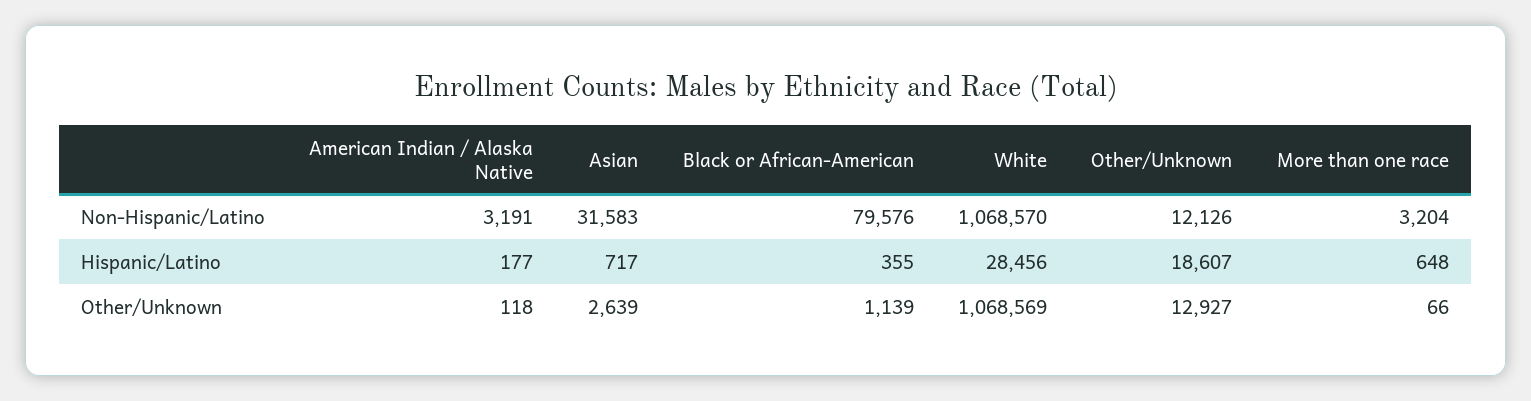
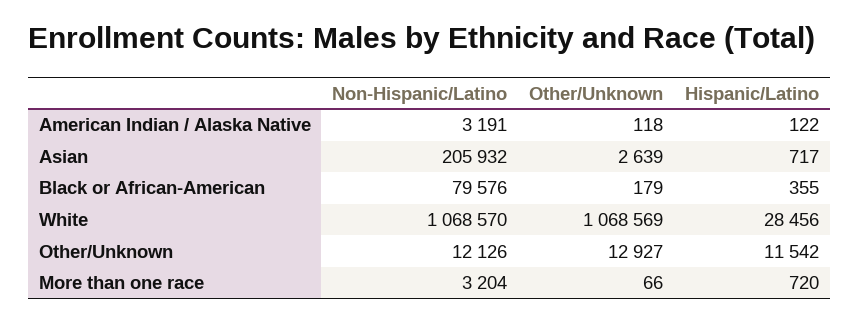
Asian, Non-Hispanic/Latino: 31583 -> 205932
American Indian / Alaska Native, Hispanic/Latino: 177 -> 122
Other/Unknown, Hispanic/Latino: 18607 -> 11542
More than one race, Hispanic/Latino: 648 -> 720
Black or African-American, Other/Unknown: 1139 -> 179

